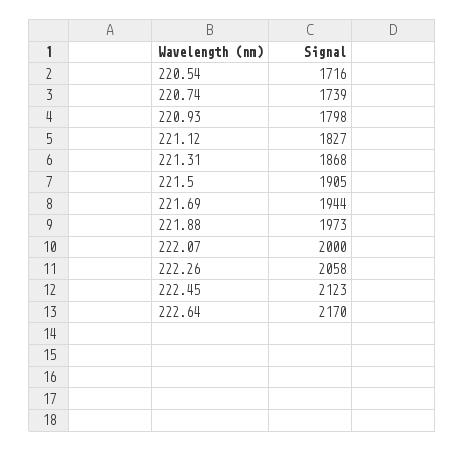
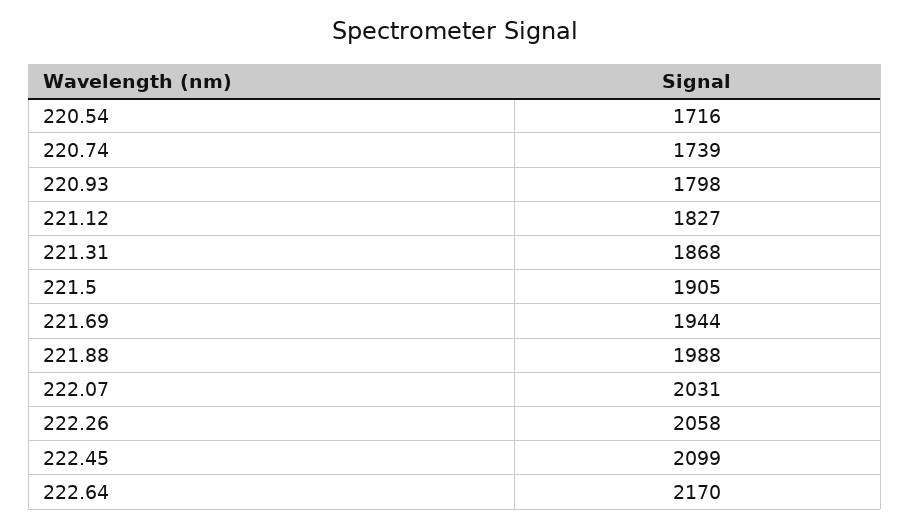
221.88: 1973 -> 1988
222.07: 2000 -> 2031
222.45: 2123 -> 2099

